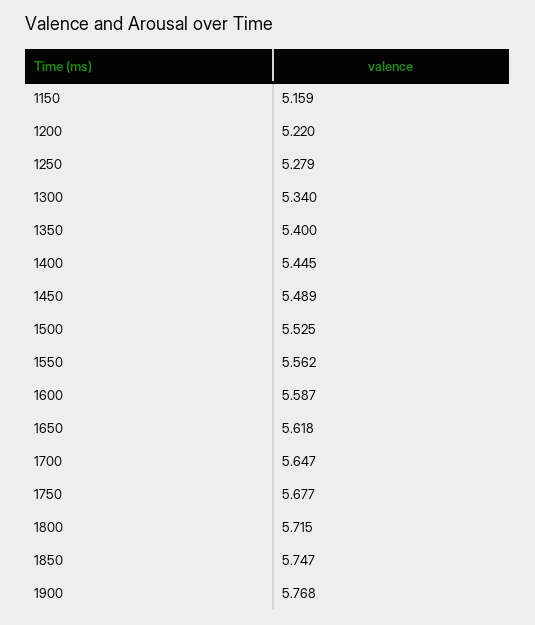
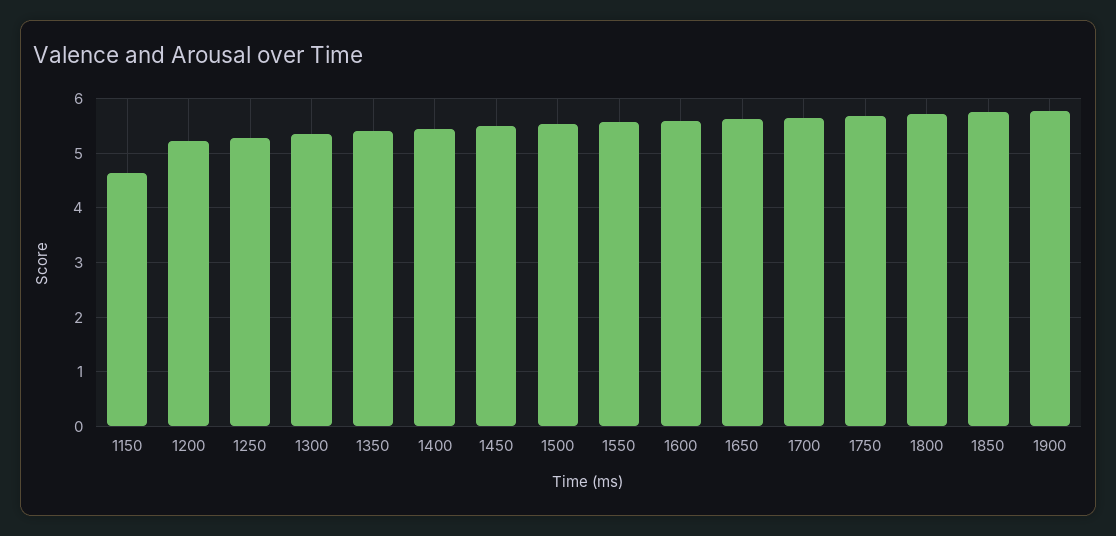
1150: 5.159 -> 4.6

